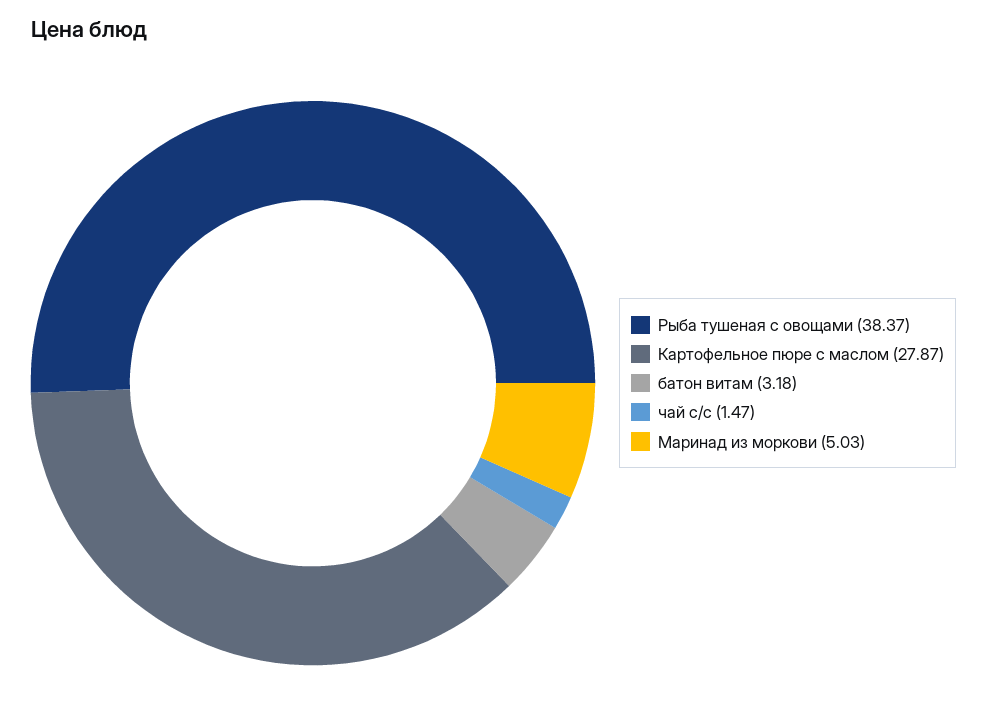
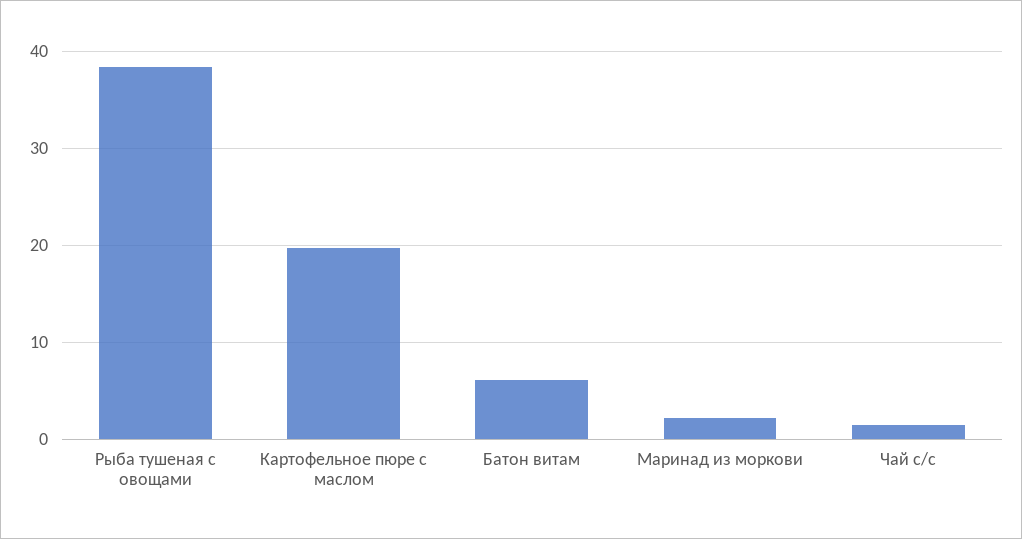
Картофельное пюре с маслом: 27.87 -> 20
батон витам: 3.18 -> 6
Маринад из моркови: 5.03 -> 2

